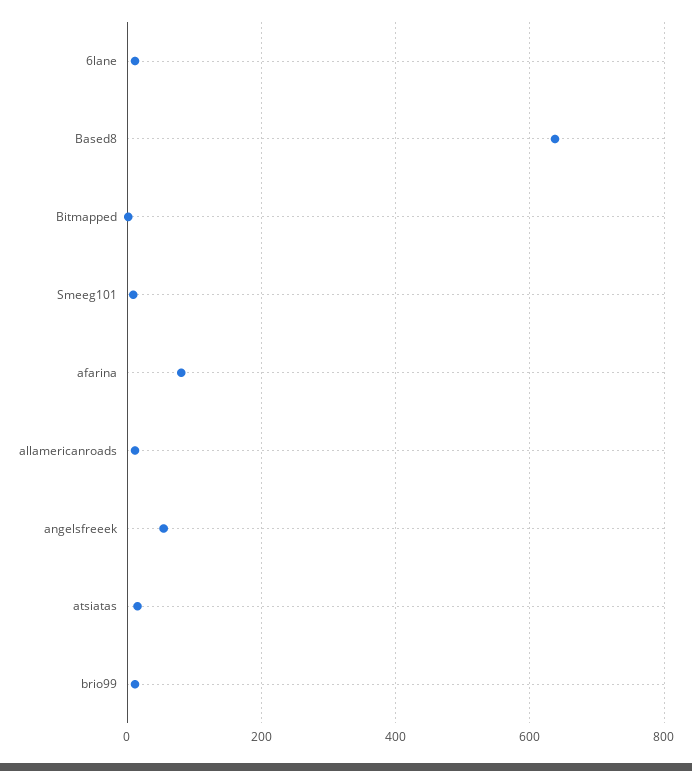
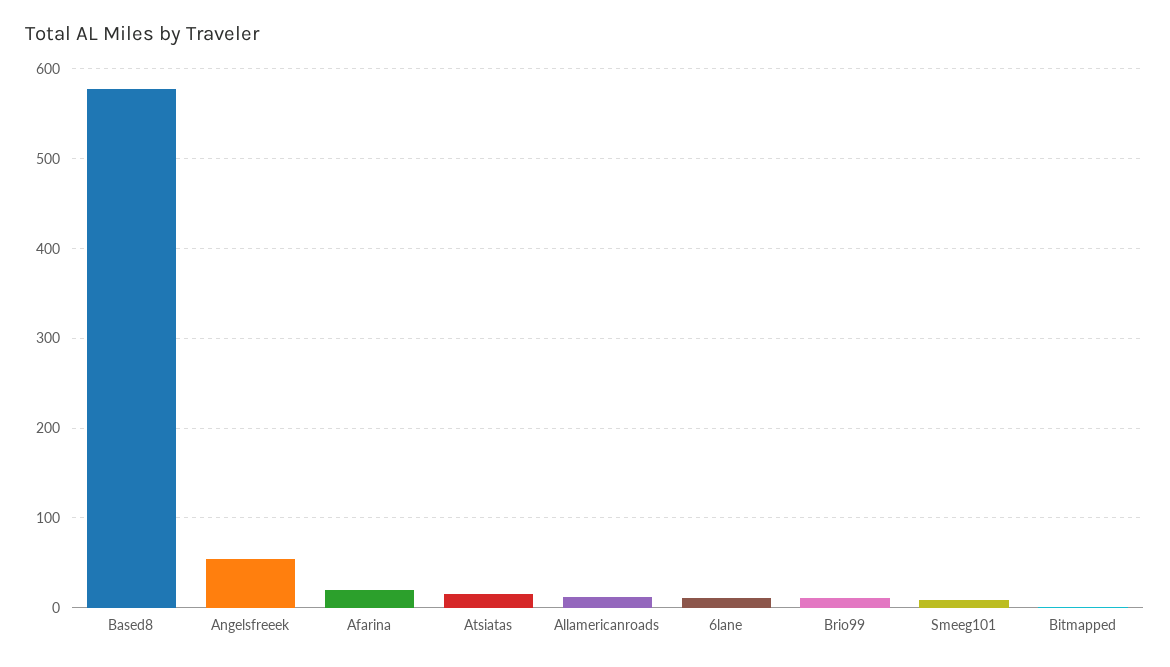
Based8: 640 -> 580
afarina: 80 -> 20

